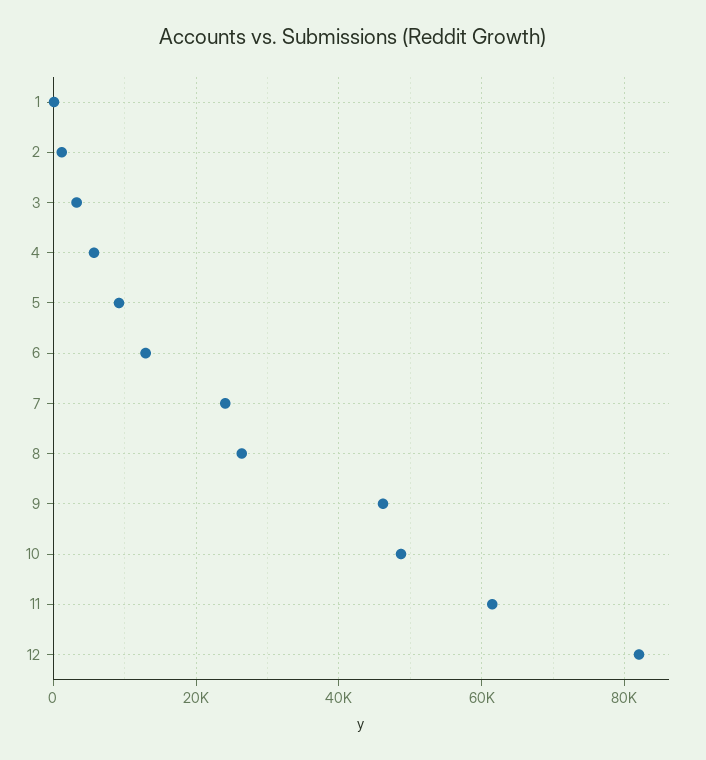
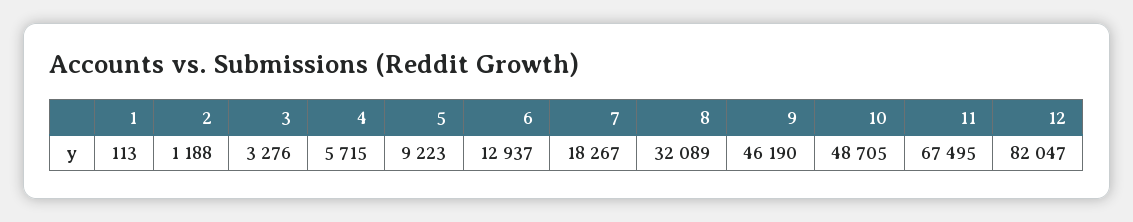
7: 24000 -> 18267
8: 26000 -> 32089
11: 62000 -> 67495

